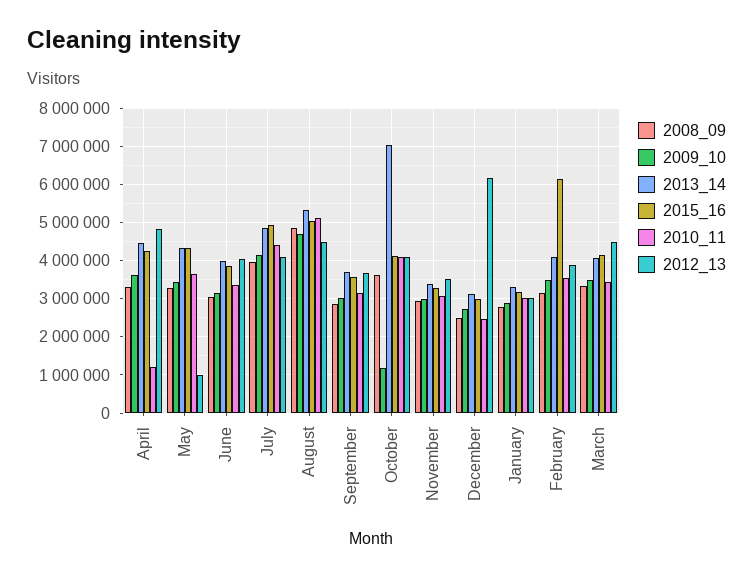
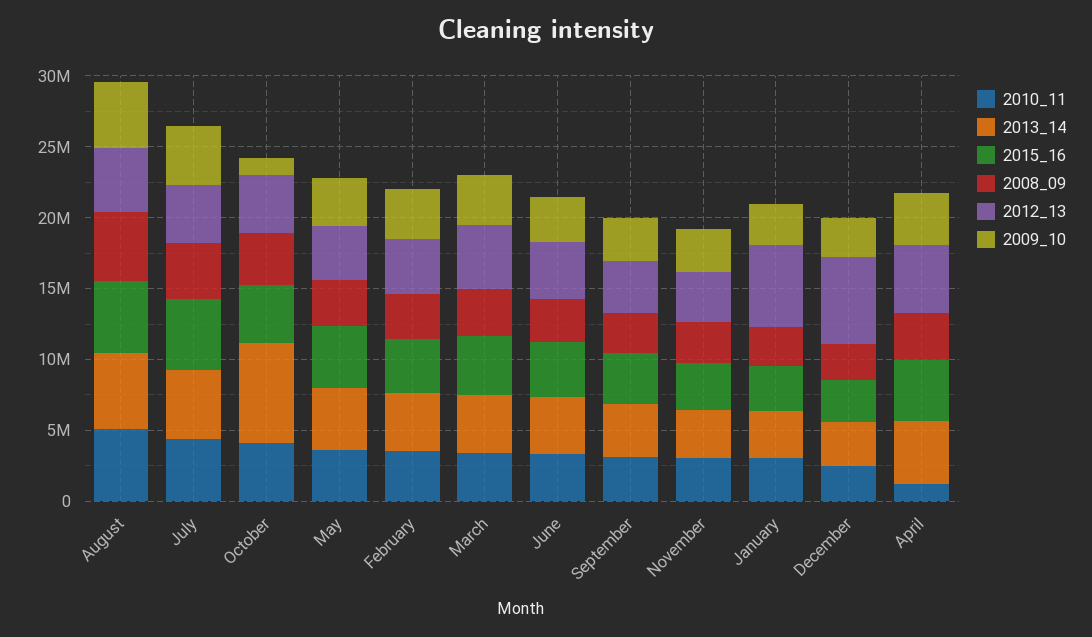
2012_13, May: 1000000 -> 4000000
2012_13, January: 3000000 -> 6000000
2015_16, February: 6200000 -> 4000000

